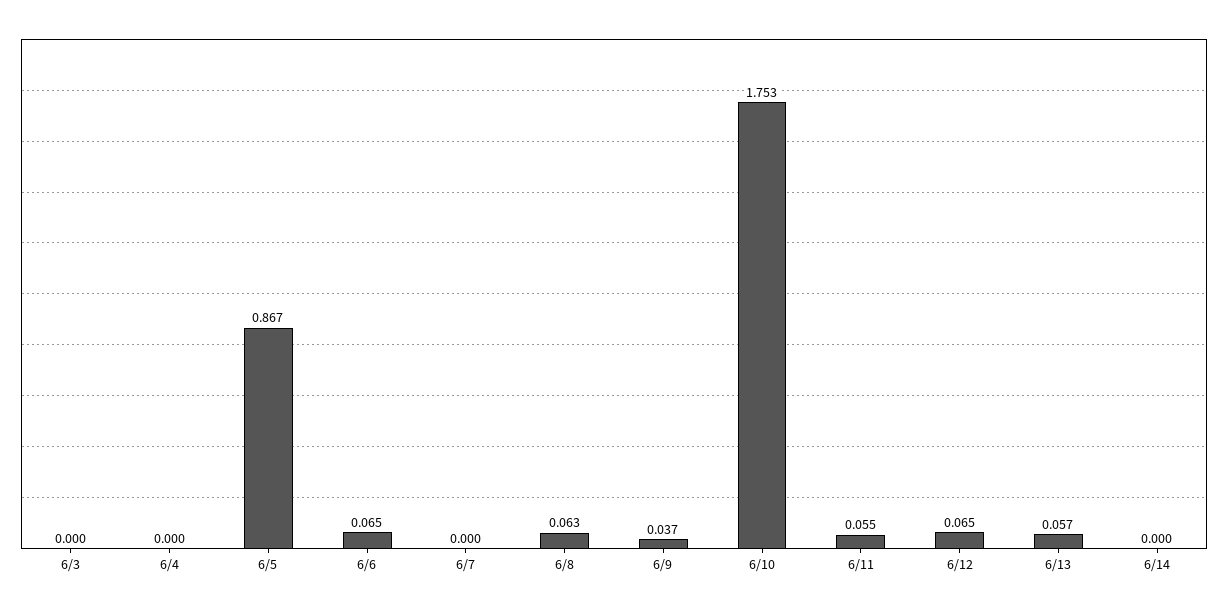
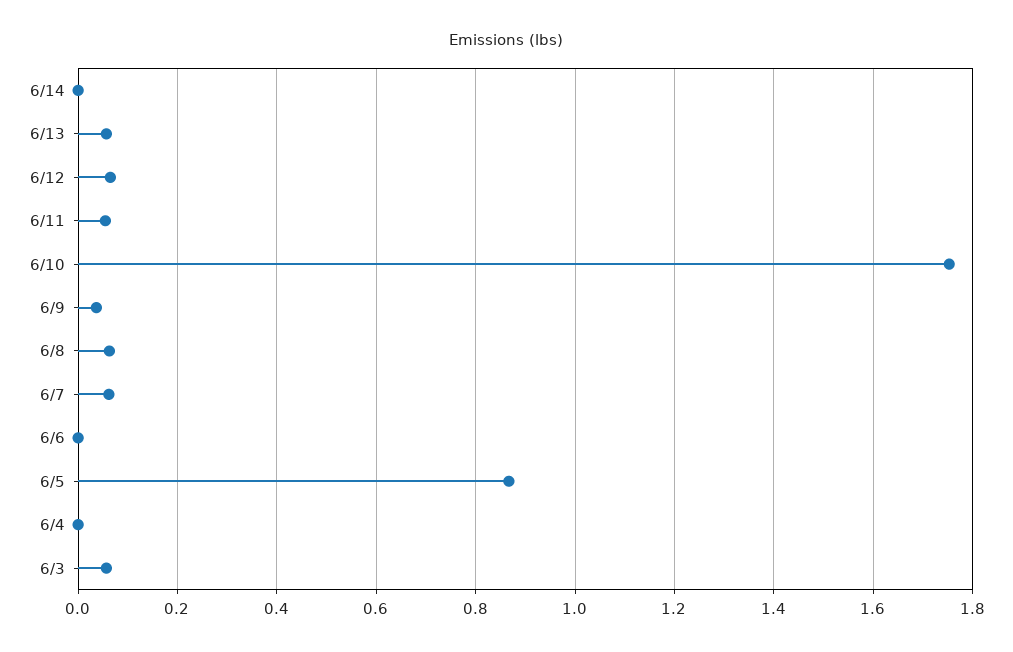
6/3: 0 -> 0.06
6/6: 0.065 -> 0
6/7: 0 -> 0.06

